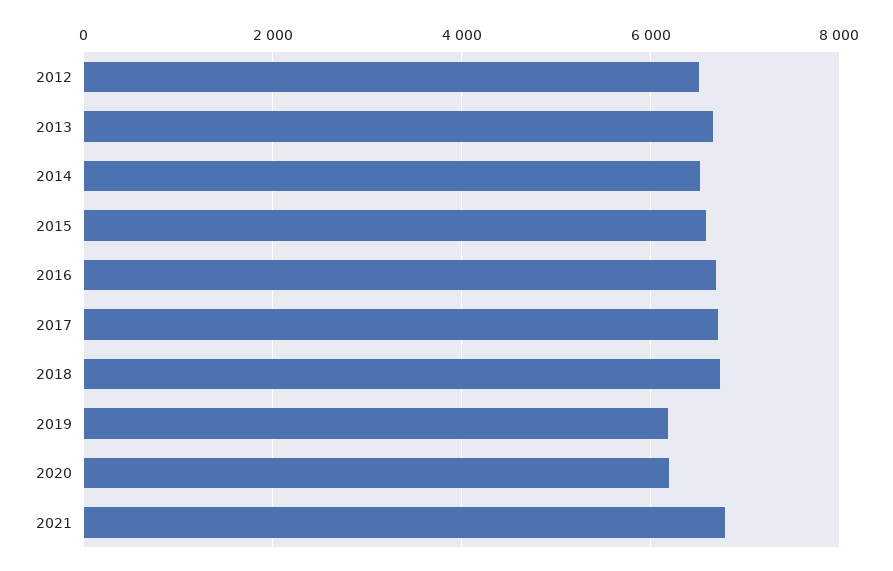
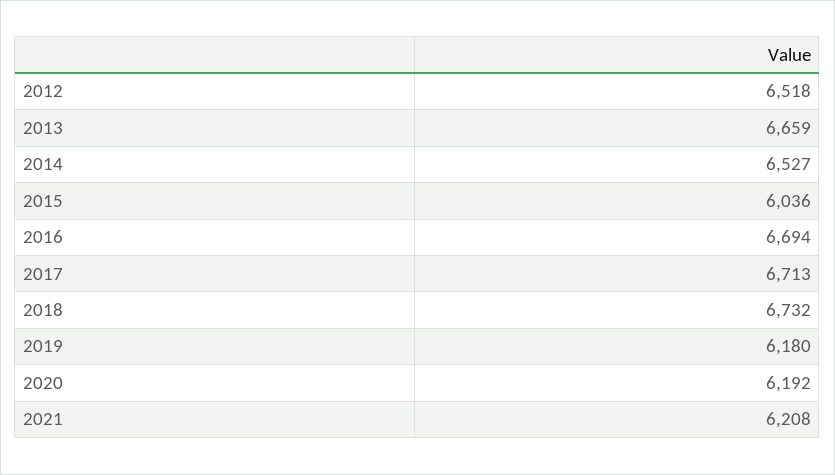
2015: 6600 -> 6036
2021: 6800 -> 6208

